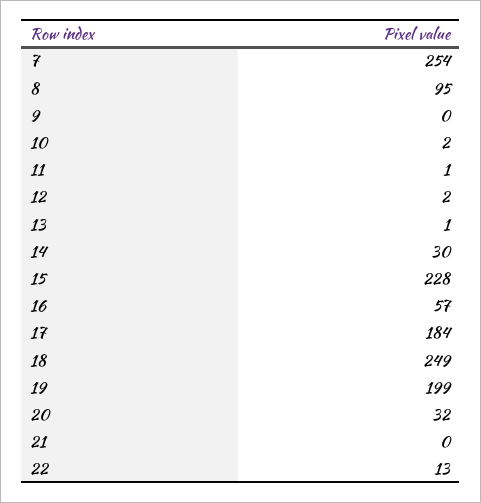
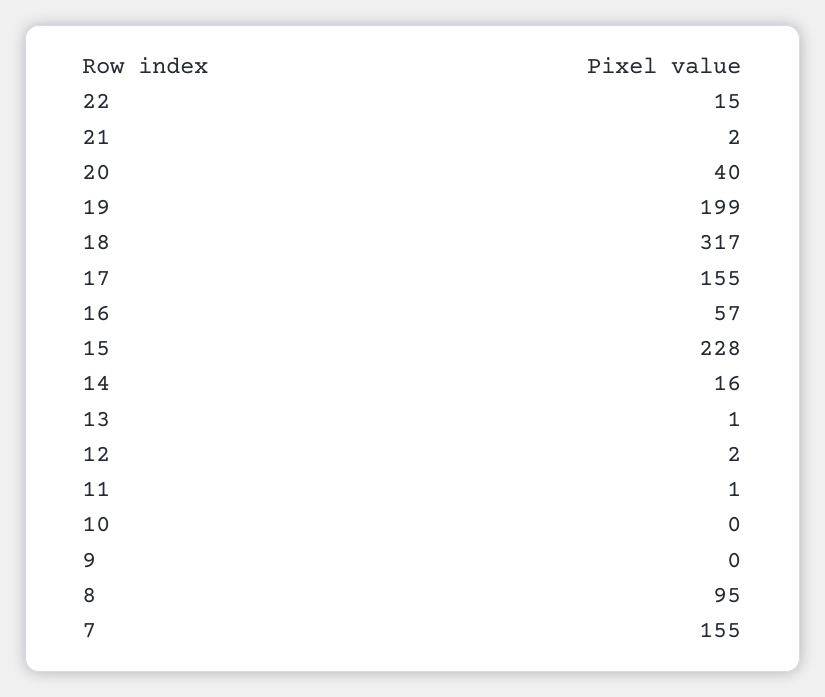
7: 254 -> 155
10: 2 -> 0
14: 30 -> 16
17: 184 -> 155
18: 249 -> 317
20: 32 -> 40
21: 0 -> 2
22: 13 -> 15

